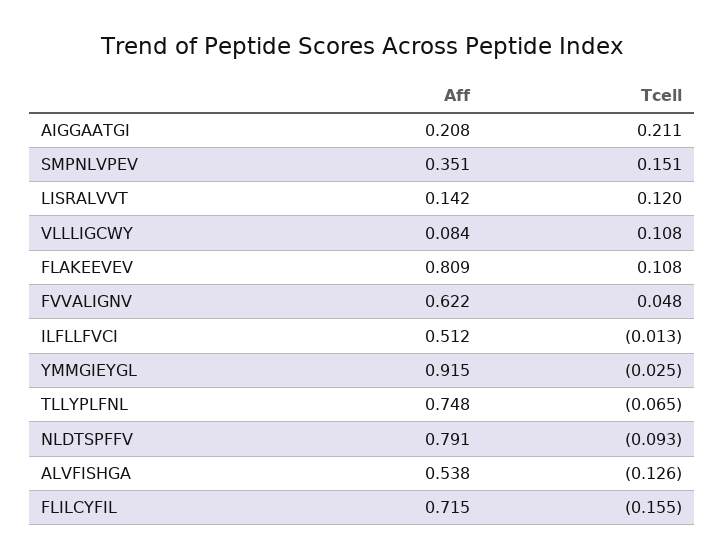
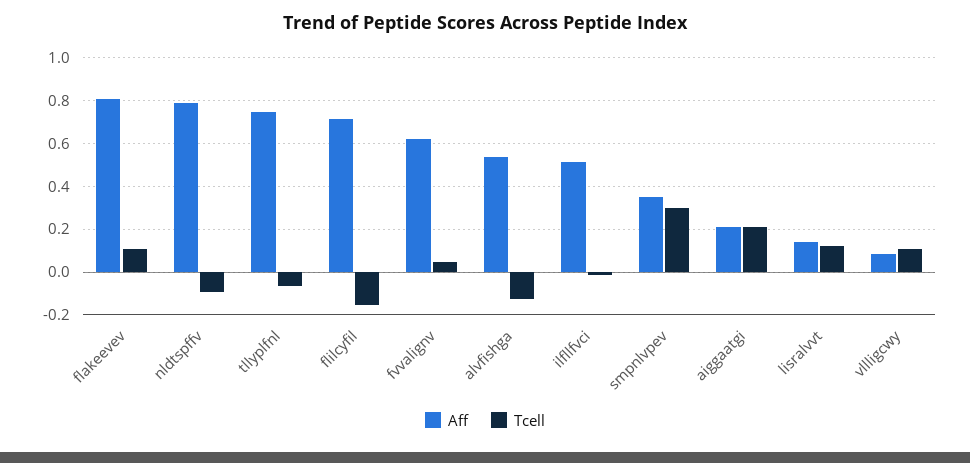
Tcell, SMPNLVPEV: 0.151 -> 0.3
Aff, YMMGIEYGL: 0.915 -> none
Tcell, YMMGIEYGL: -0.025 -> none

